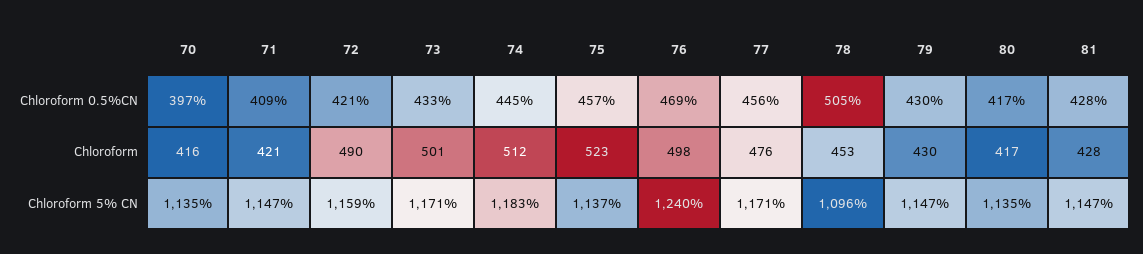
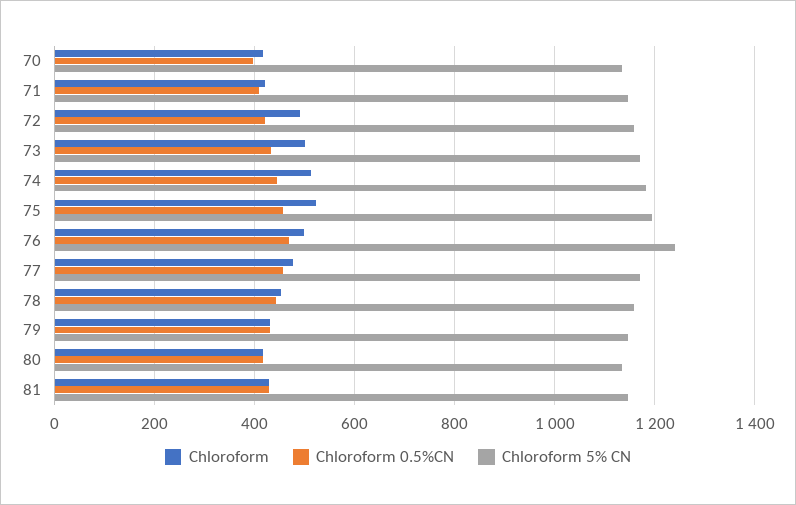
Chloroform 0.5%CN, 78: 505 -> 440
Chloroform 5% CN, 75: 1137 -> 1200
Chloroform 5% CN, 78: 1096 -> 1160

